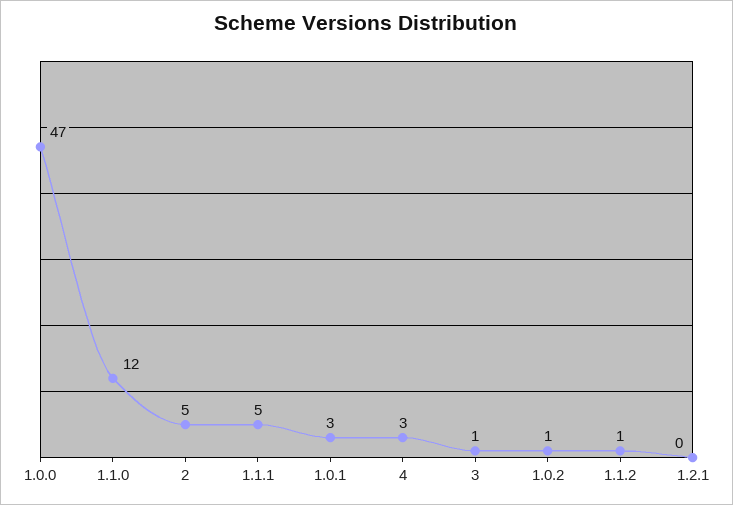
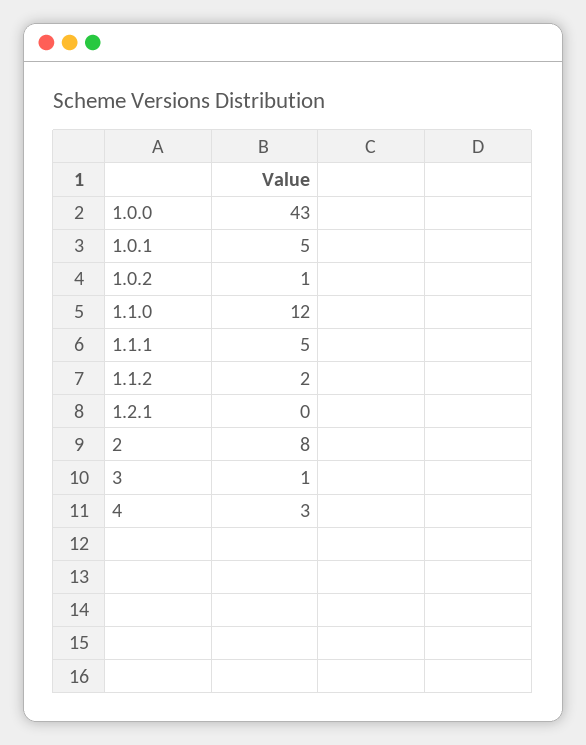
1.0.0: 47 -> 43
2: 5 -> 8
1.0.1: 3 -> 5
1.1.2: 1 -> 2

